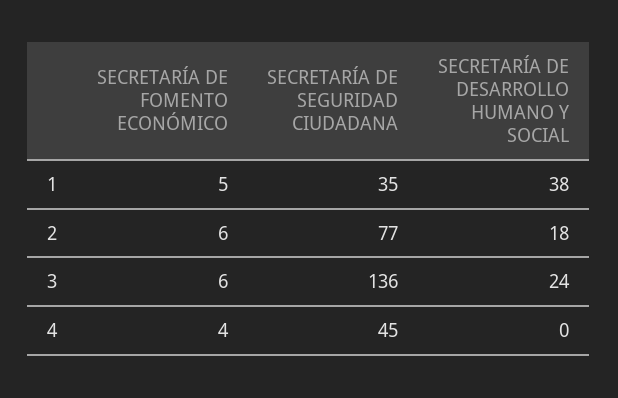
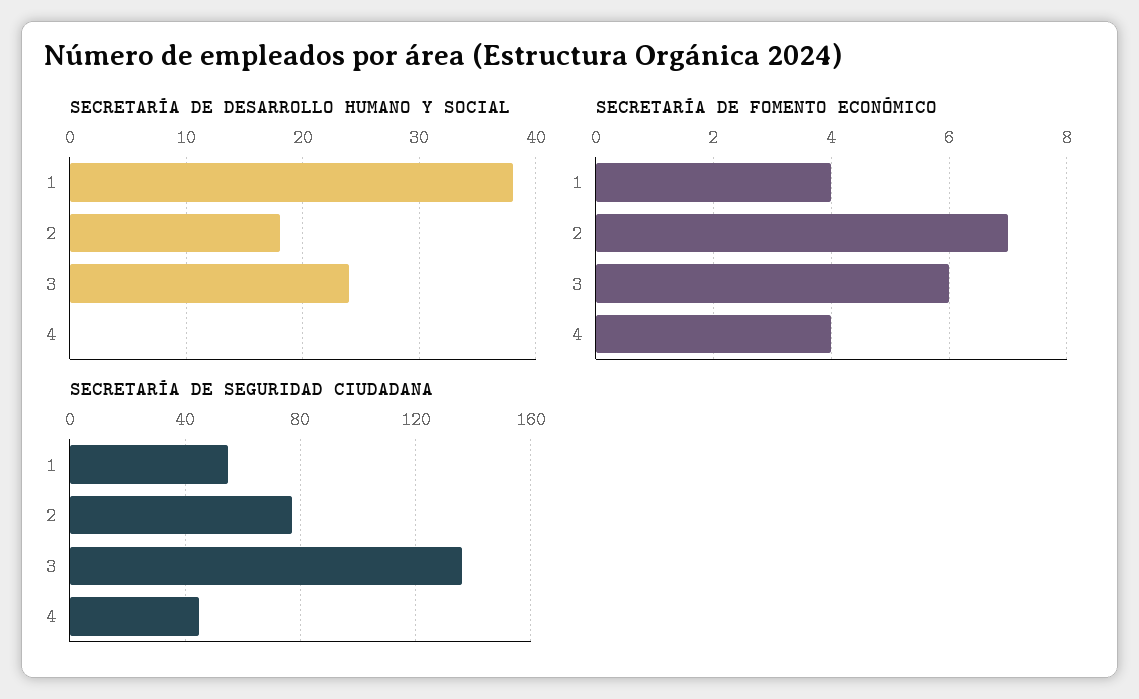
SECRETARÍA DE FOMENTO ECONÓMICO, 1: 5 -> 4
SECRETARÍA DE SEGURIDAD CIUDADANA, 1: 35 -> 55
SECRETARÍA DE FOMENTO ECONÓMICO, 2: 6 -> 7

